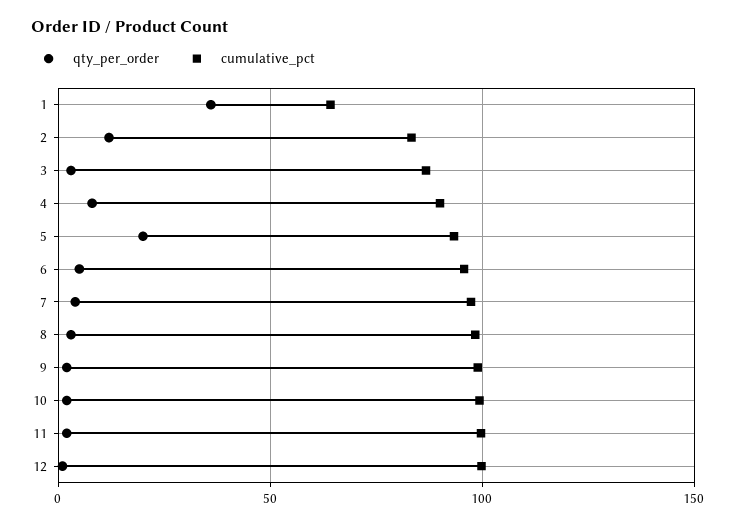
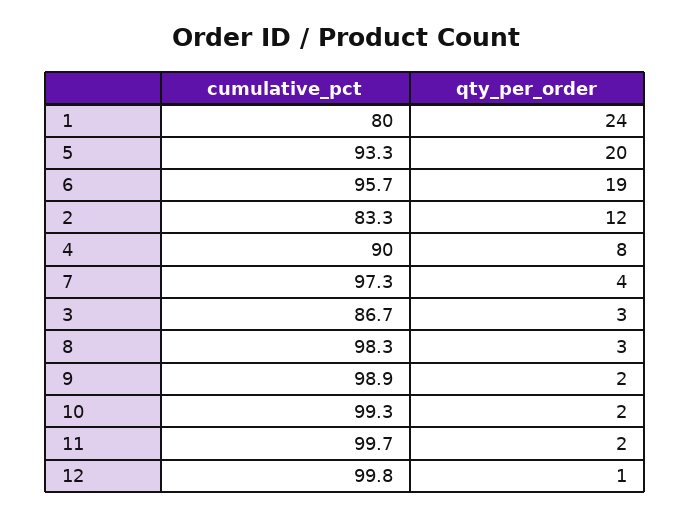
qty_per_order, 1: 35 -> 24
cumulative_pct, 1: 65 -> 80
qty_per_order, 6: 5 -> 19

